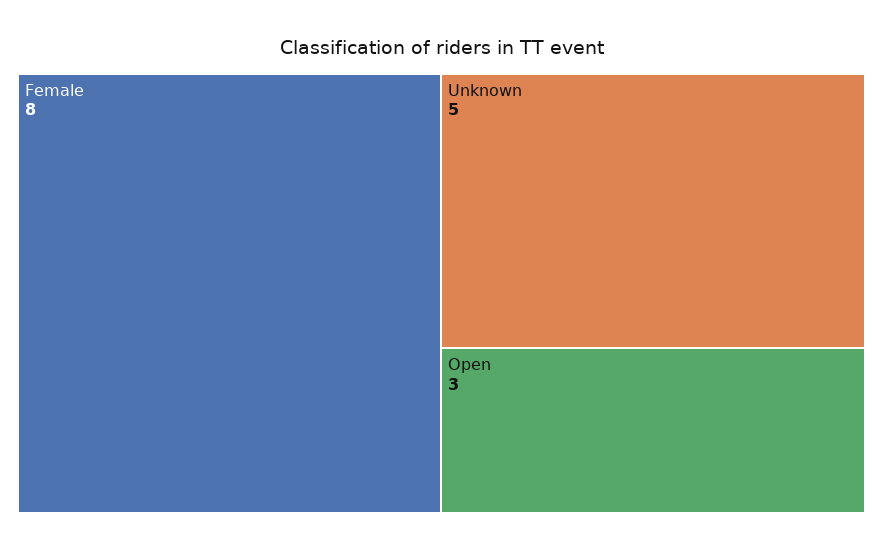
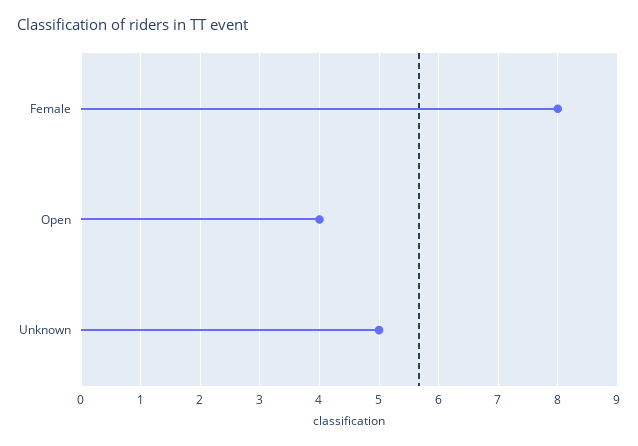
Open: 3 -> 4

